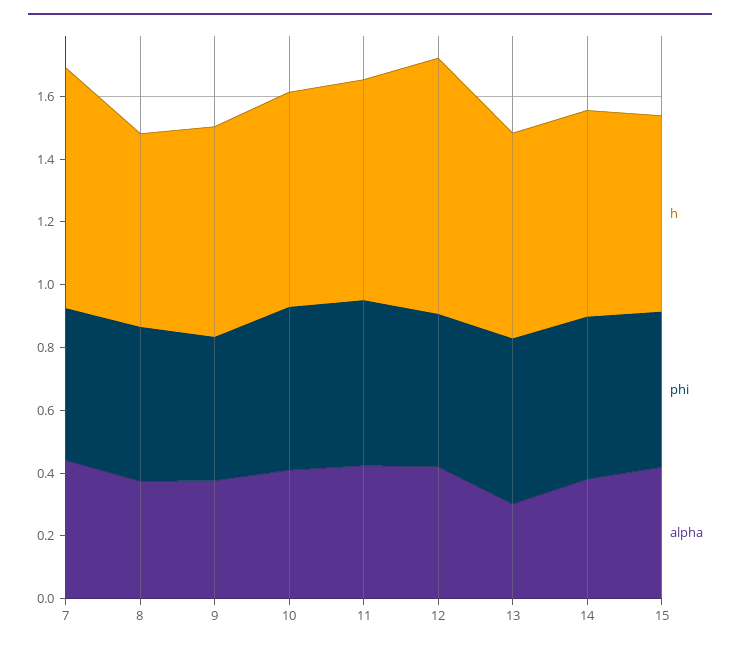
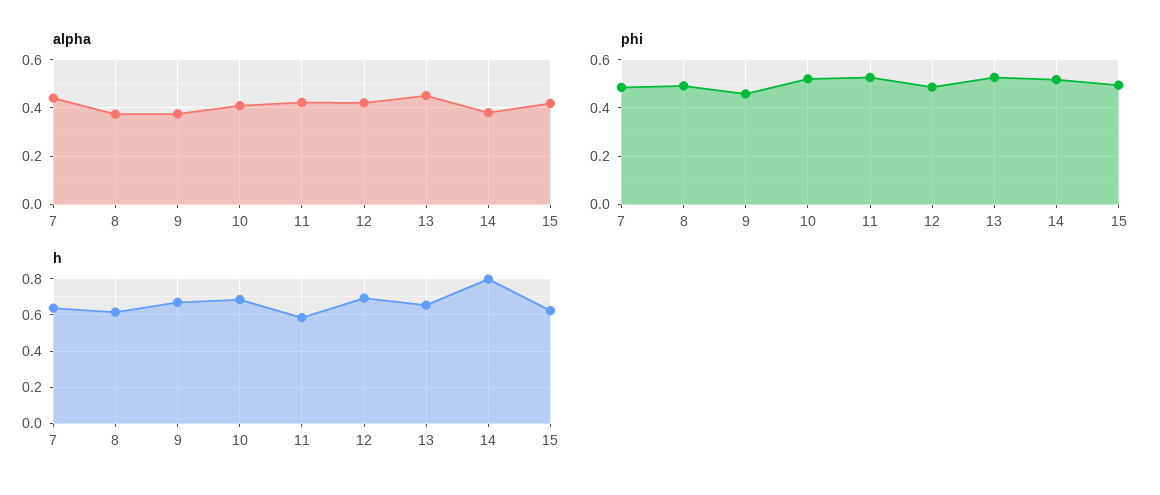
h, 7: 0.75 -> 0.65
h, 11: 0.7 -> 0.6
h, 12: 0.8 -> 0.7
alpha, 13: 0.3 -> 0.45
h, 14: 0.65 -> 0.8

